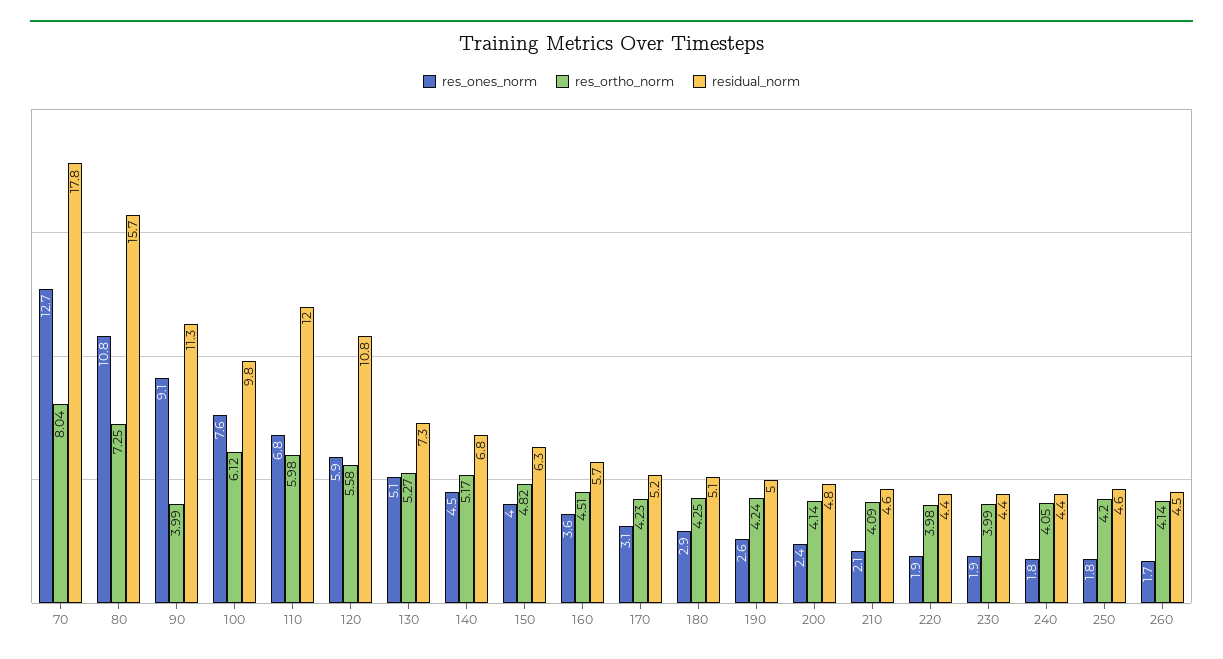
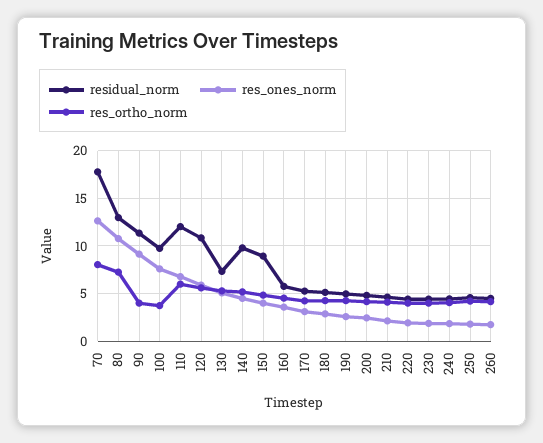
residual_norm, 80: 15.7 -> 13
res_ortho_norm, 100: 6.12 -> 4
residual_norm, 140: 6.8 -> 10
residual_norm, 150: 6.3 -> 9

